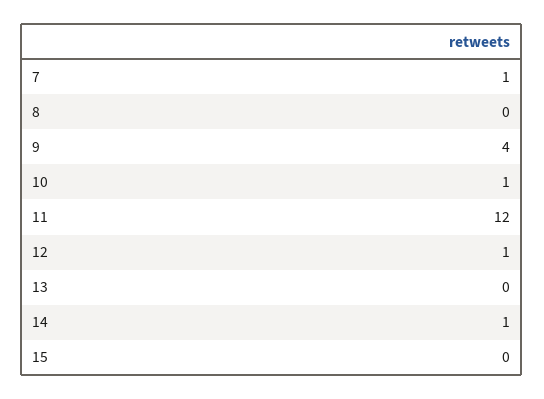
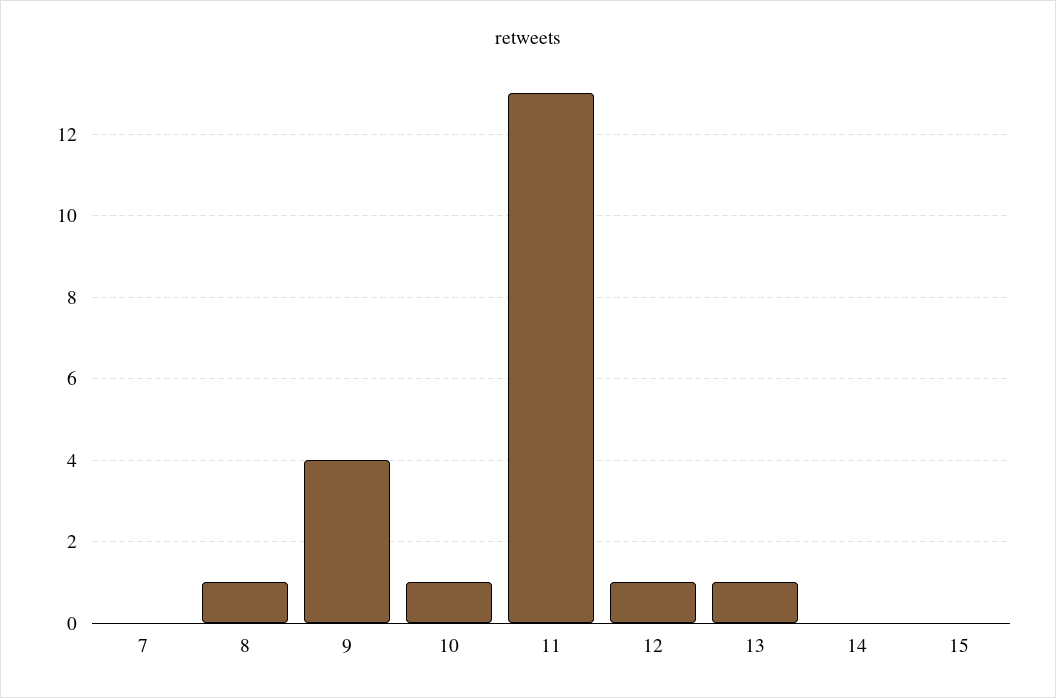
7: 1 -> 0
8: 0 -> 1
11: 12 -> 13
13: 0 -> 1
14: 1 -> 0

